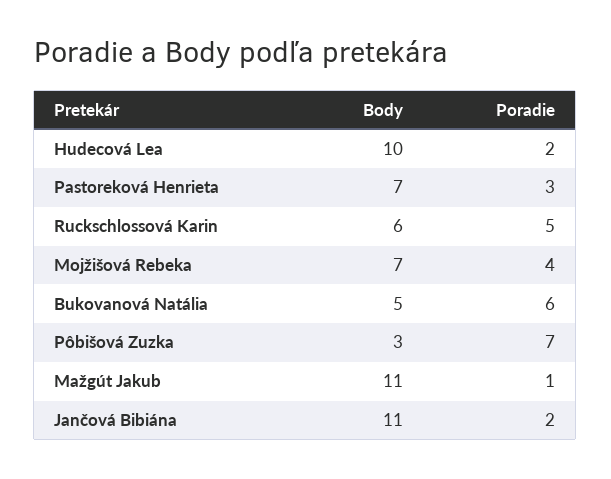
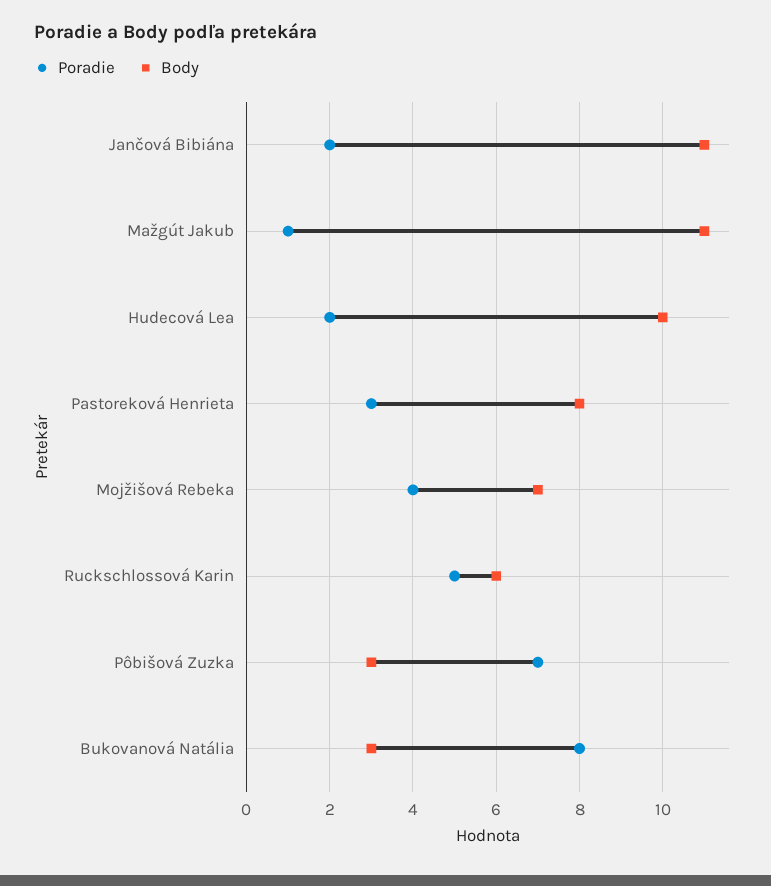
Body, Pastoreková Henrieta: 7 -> 8
Body, Bukovanová Natália: 5 -> 3
Poradie, Bukovanová Natália: 6 -> 8

